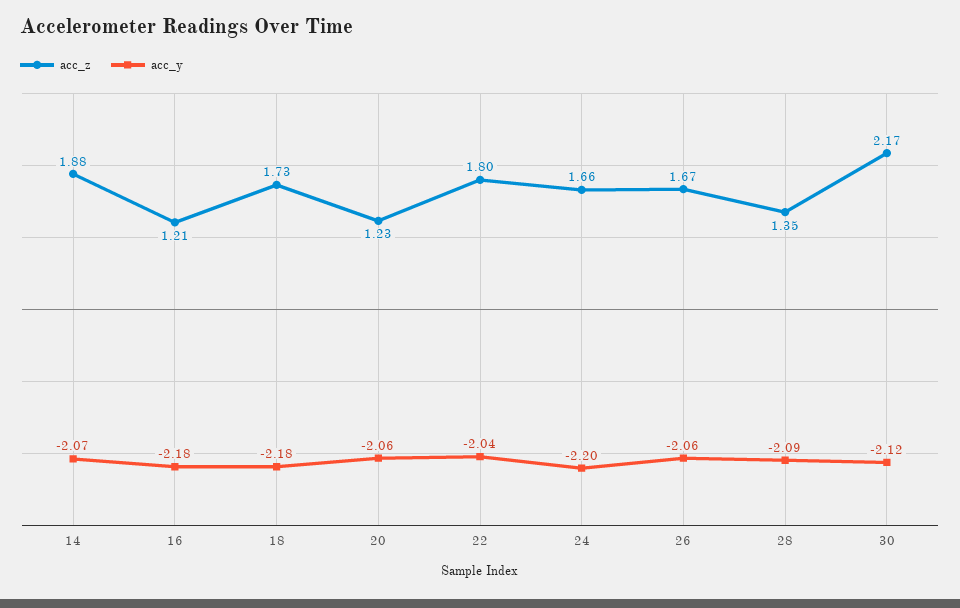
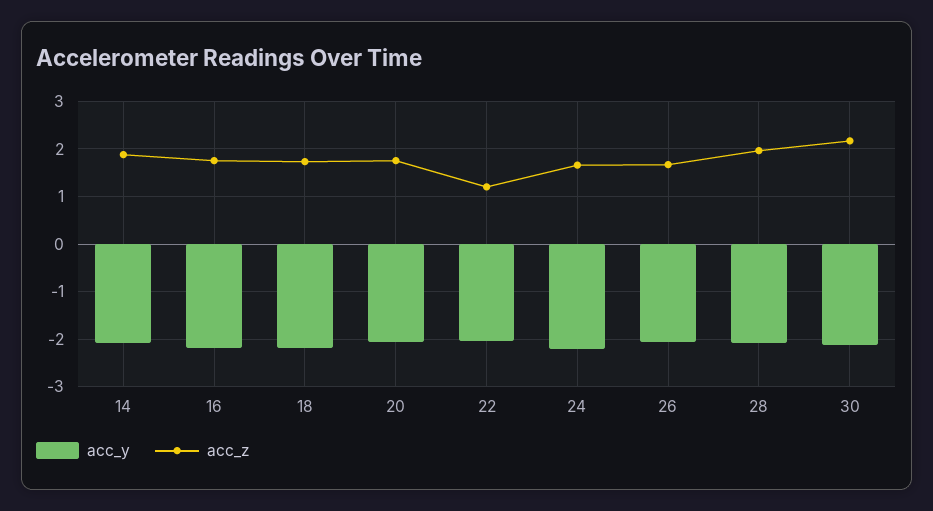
acc_z, 16: 1.21 -> 1.8
acc_z, 20: 1.23 -> 1.8
acc_z, 22: 1.8 -> 1.2
acc_z, 28: 1.35 -> 2

